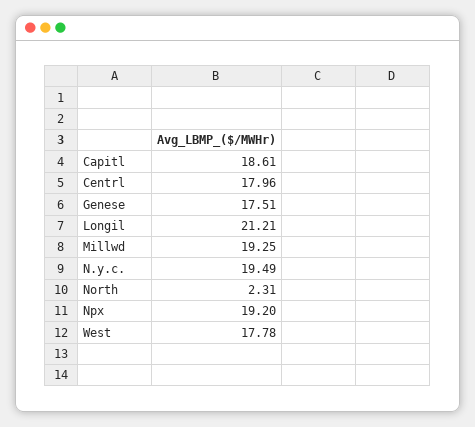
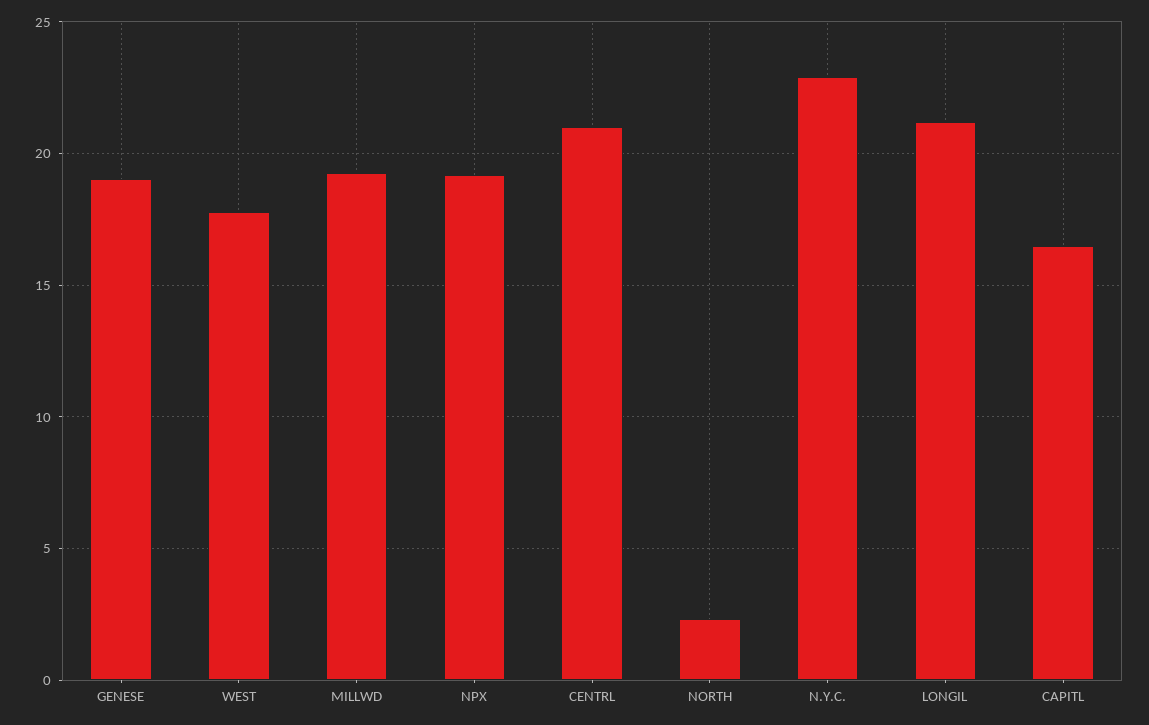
Capitl: 18.61 -> 16.5
Centrl: 17.96 -> 21
Genese: 17.51 -> 19
N.y.c.: 19.49 -> 23

